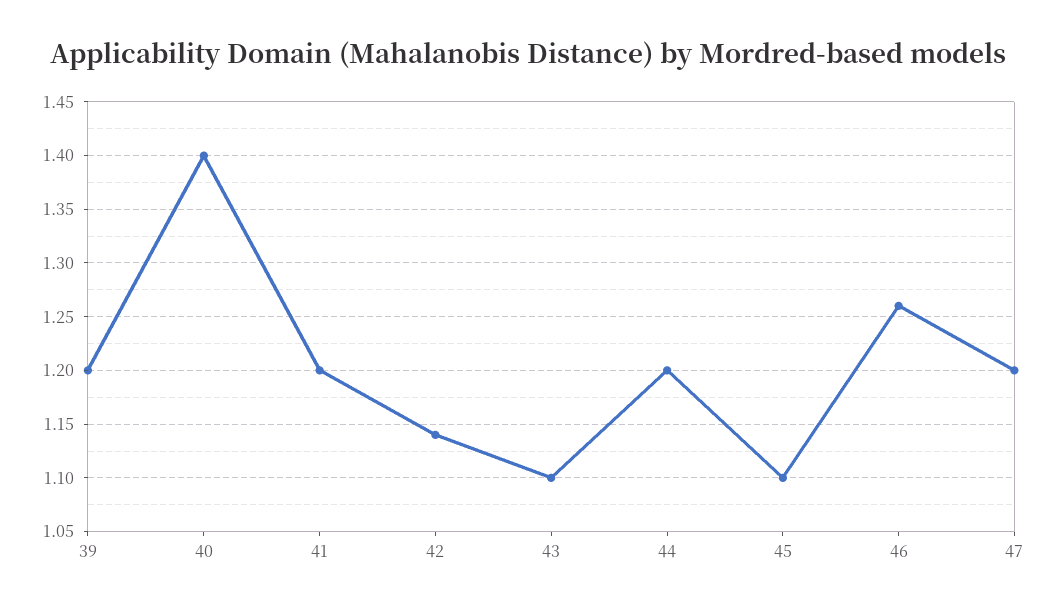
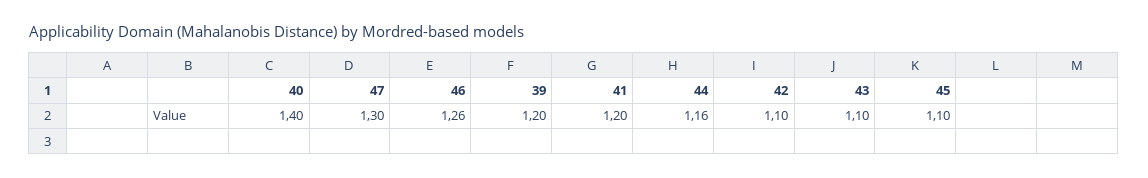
42: 1.14 -> 1.1
44: 1.2 -> 1.16
47: 1.2 -> 1.3

